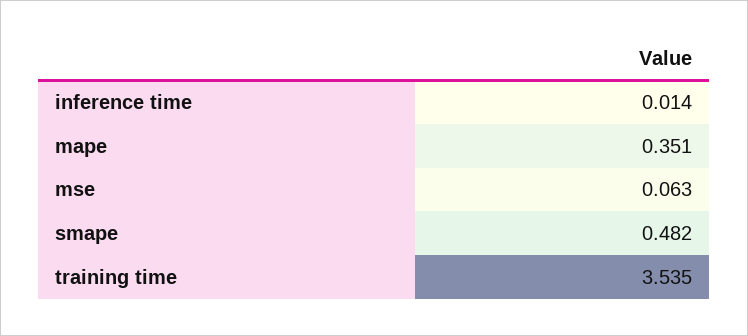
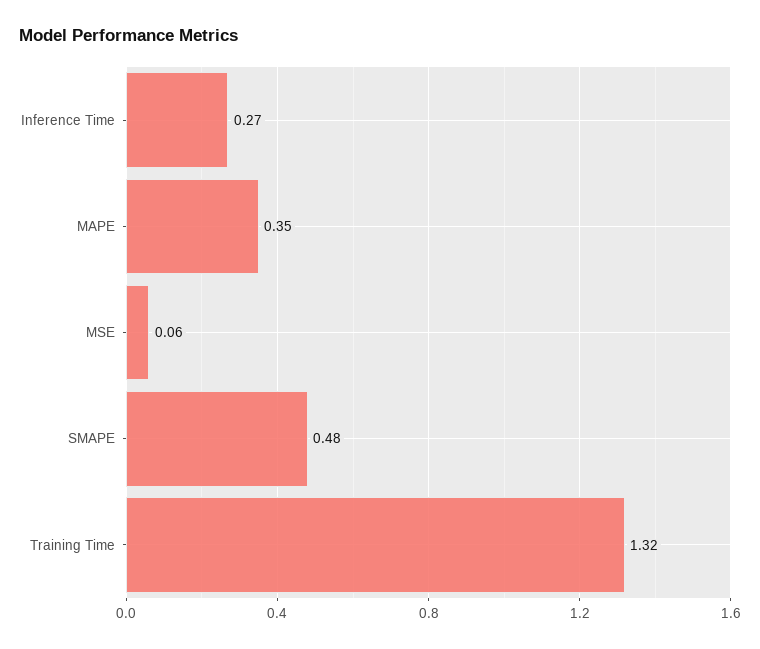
inference time: 0.014 -> 0.27
training time: 3.535 -> 1.32

